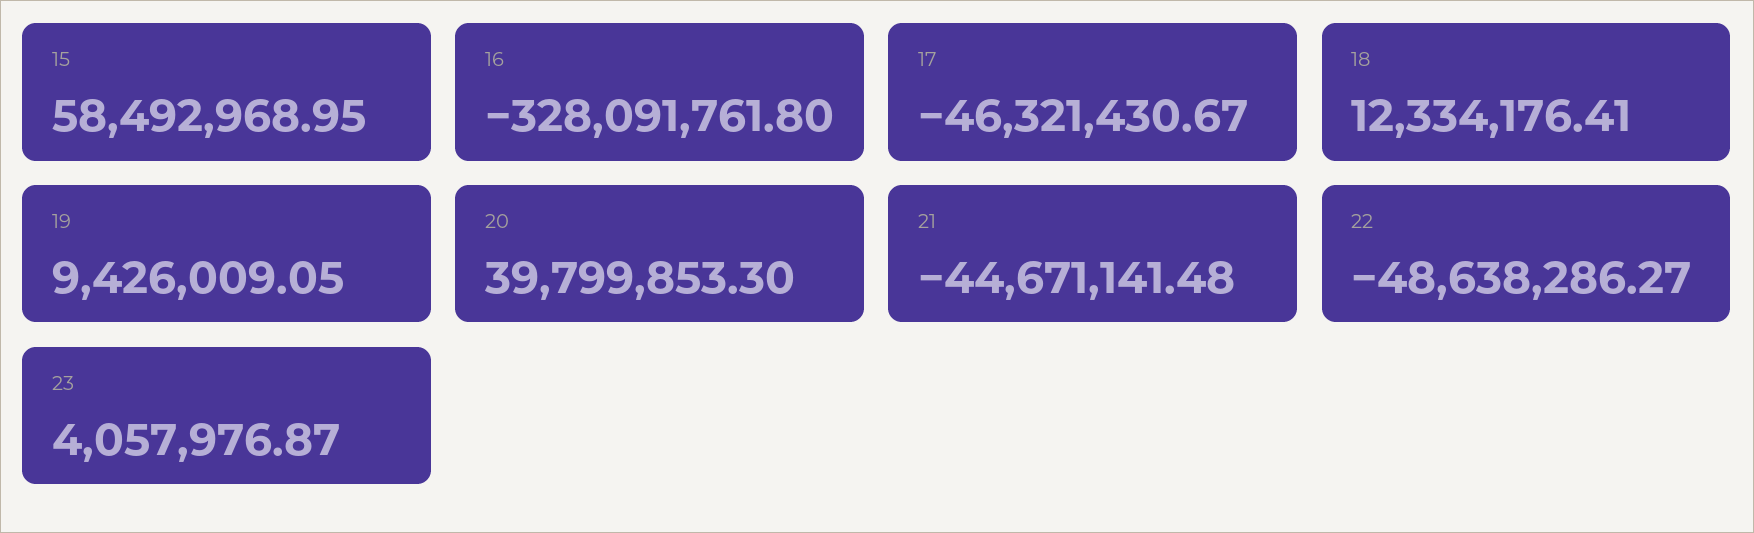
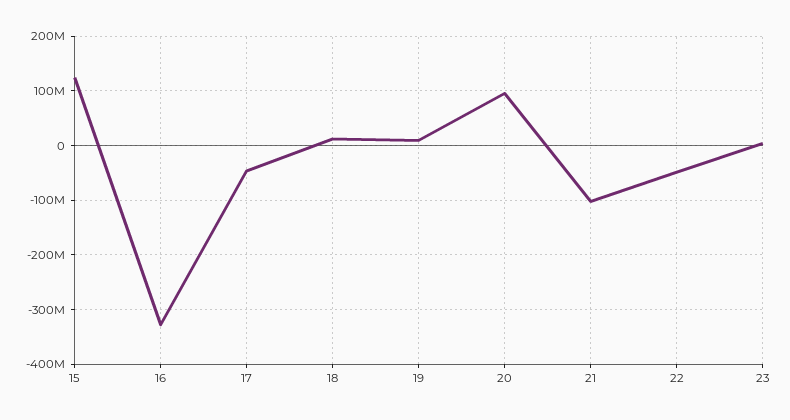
15: 58492968.95 -> 120000000
20: 39799853.3 -> 100000000
21: -44671141.48 -> -100000000

